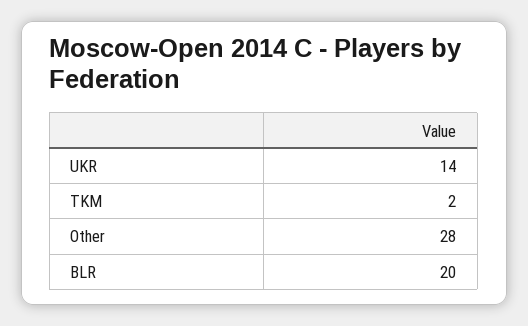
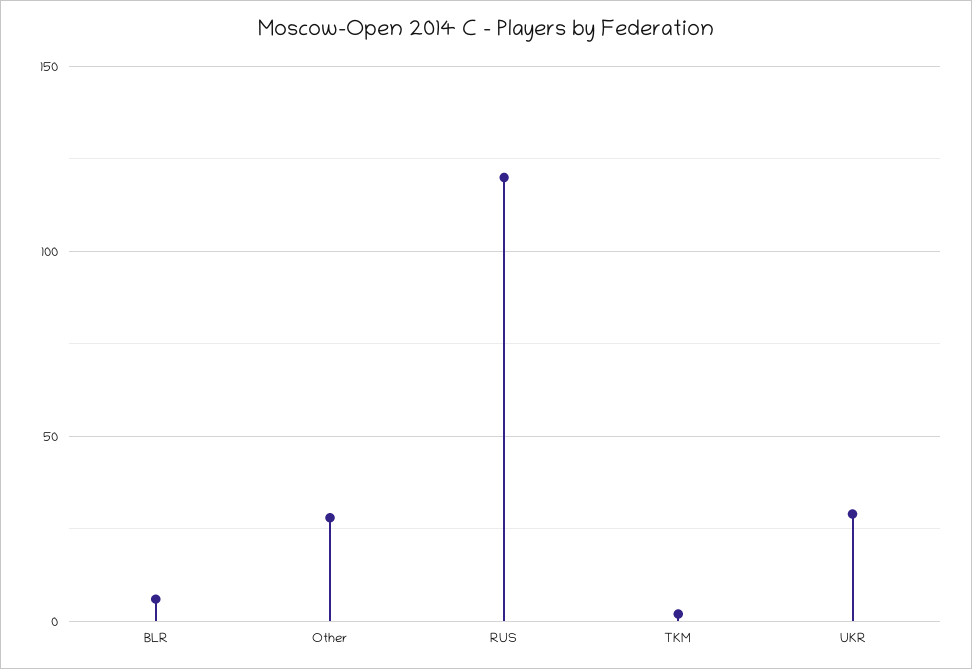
UKR: 14 -> 30
BLR: 20 -> 5
RUS: none -> 120

